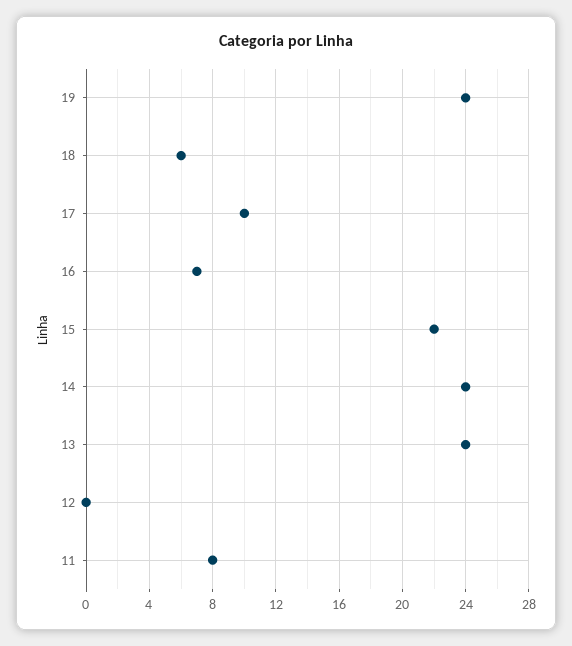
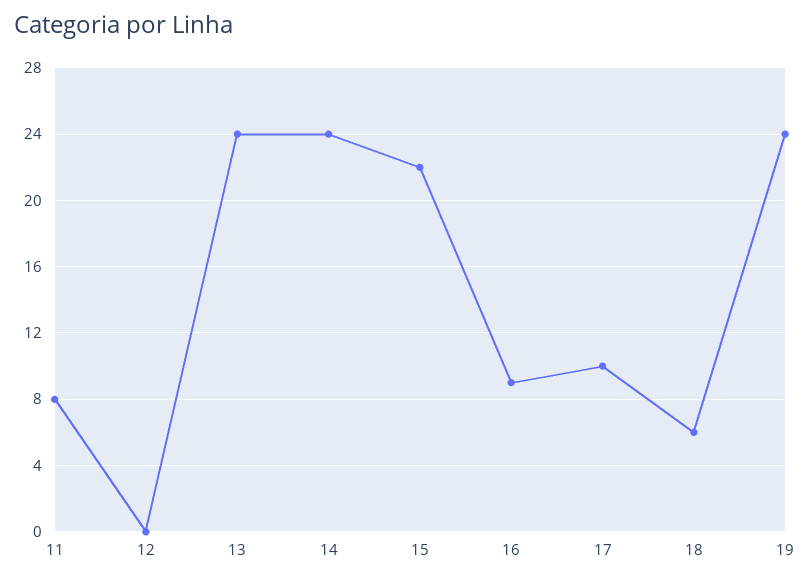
16: 7 -> 9

